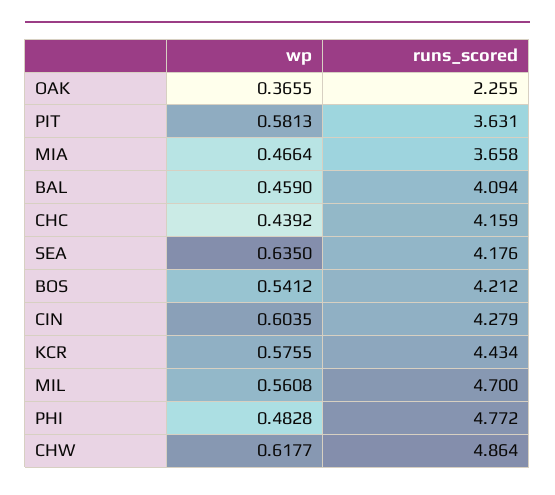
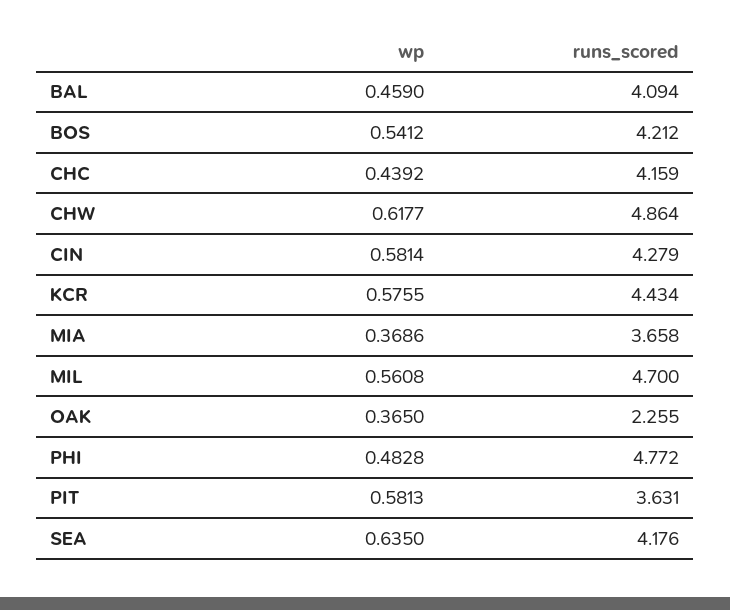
wp, OAK: 0.3655 -> 0.365
wp, MIA: 0.4664 -> 0.3686
wp, CIN: 0.6035 -> 0.5814

